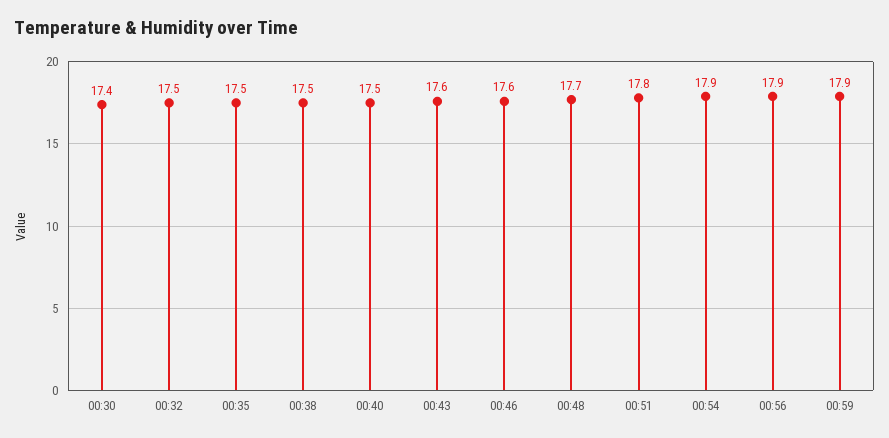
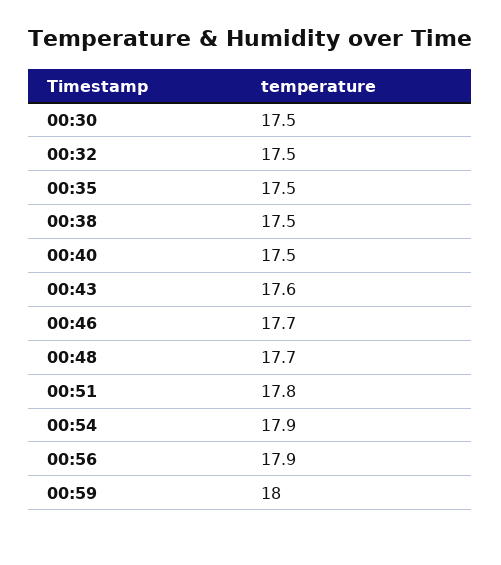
00:30: 17.4 -> 17.5
00:46: 17.6 -> 17.7
00:59: 17.9 -> 18

